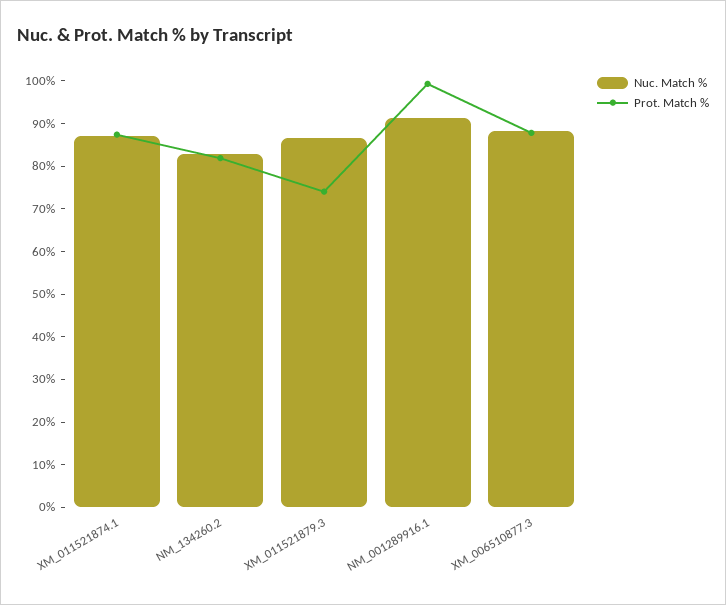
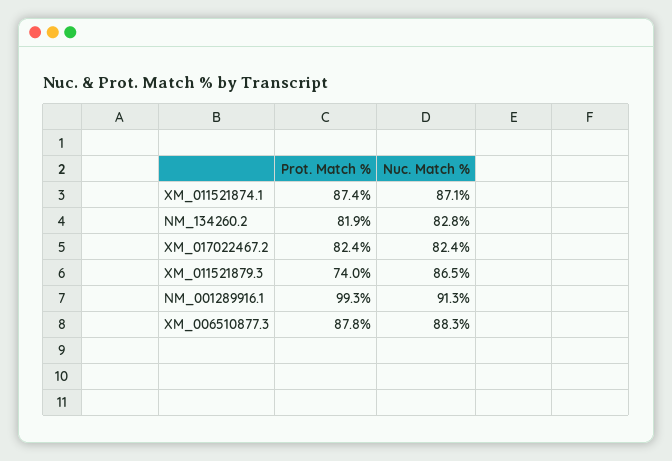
Prot. Match %, XM_017022467.2: none -> 82.4
Nuc. Match %, XM_017022467.2: none -> 82.4

